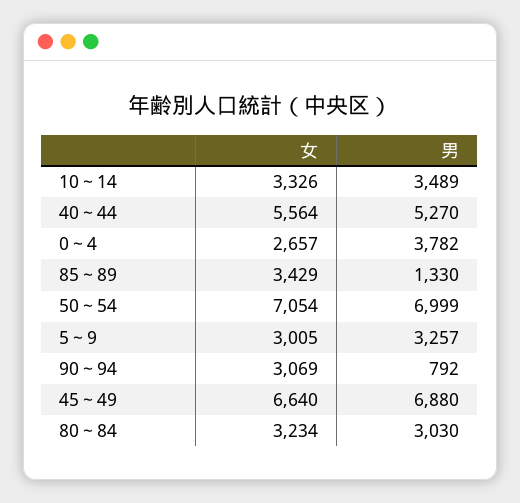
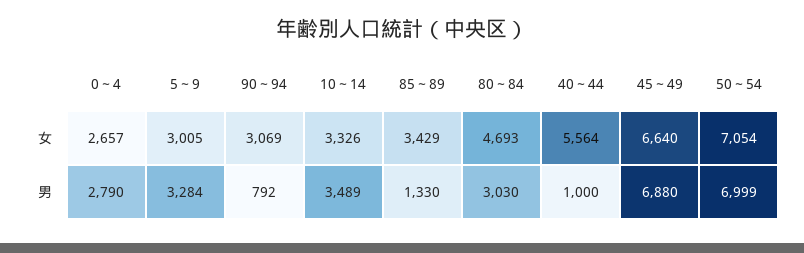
男, 40～44: 5270 -> 1000
男, 0～4: 3782 -> 2790
男, 5～9: 3257 -> 3284
女, 80～84: 3234 -> 4693

